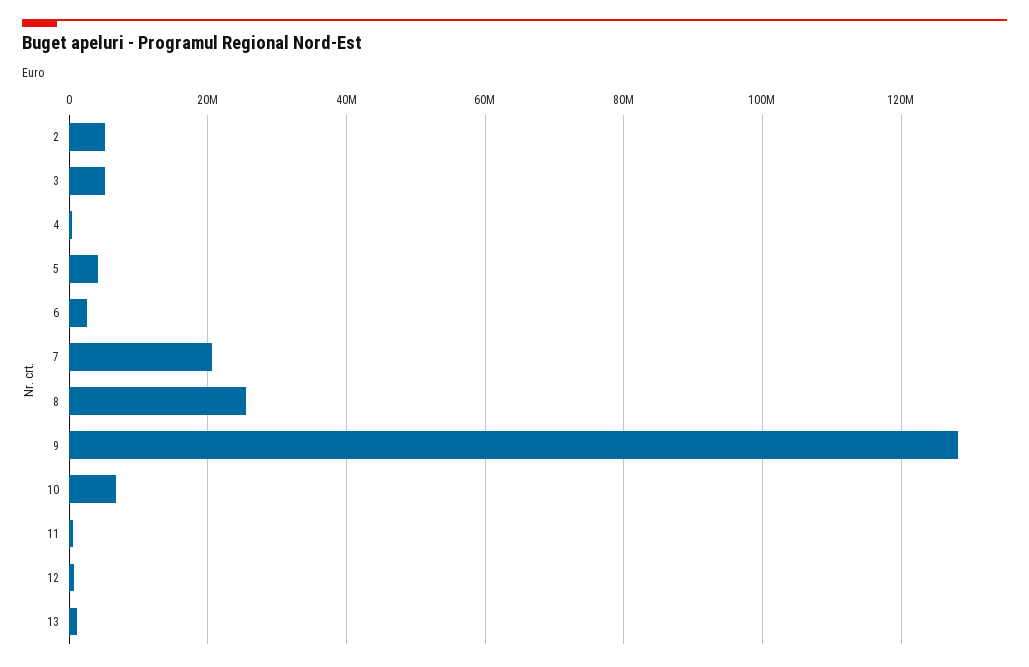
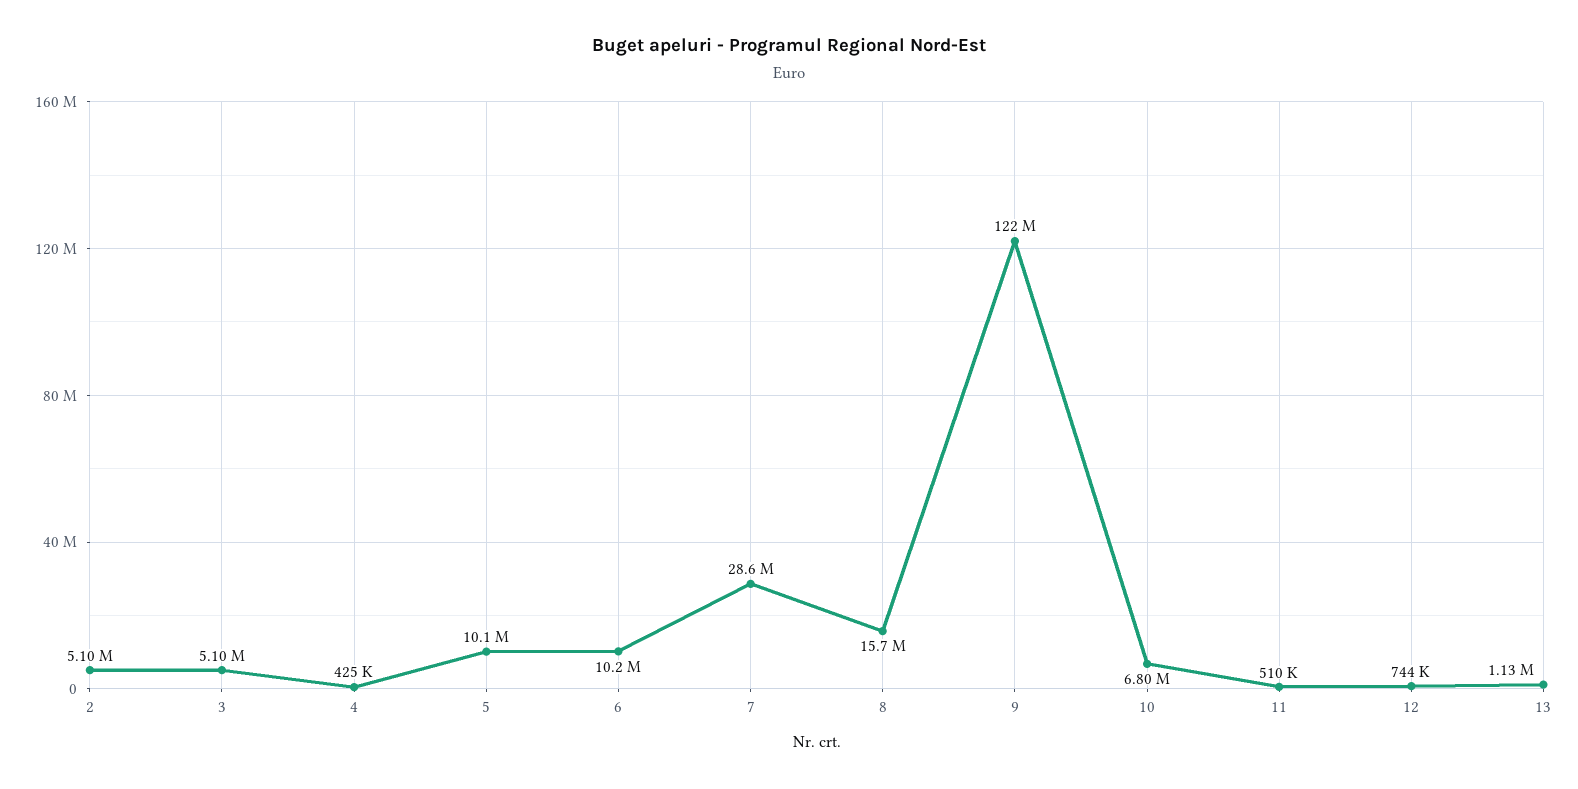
5: 4000000 -> 10100000
6: 2000000 -> 10200000
7: 20000000 -> 28600000
8: 26000000 -> 15700000
9: 128000000 -> 122000000

